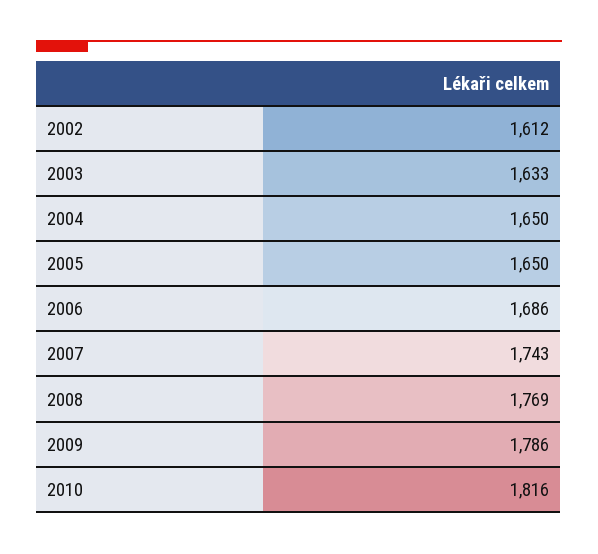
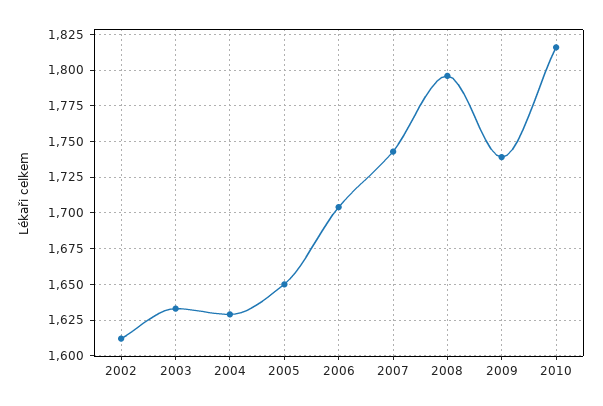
2004: 1650 -> 1630
2006: 1686 -> 1705
2008: 1769 -> 1795
2009: 1786 -> 1740

